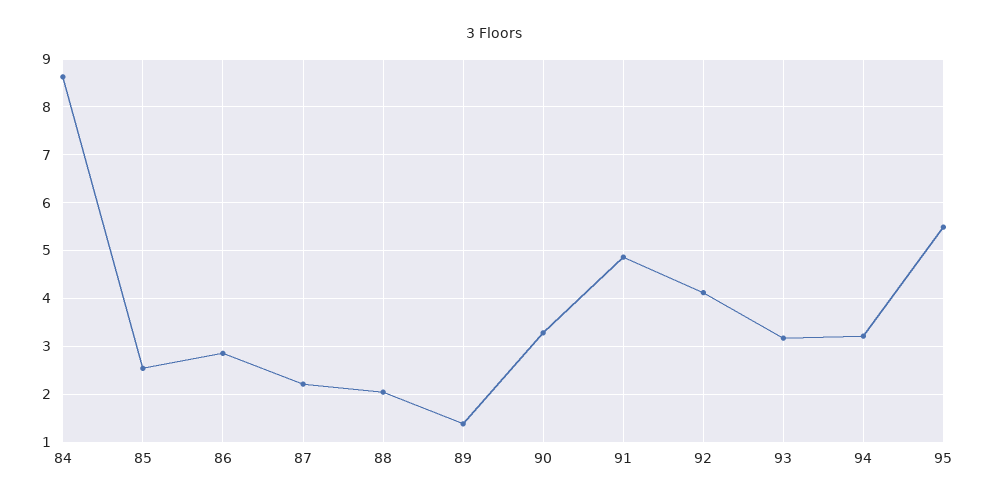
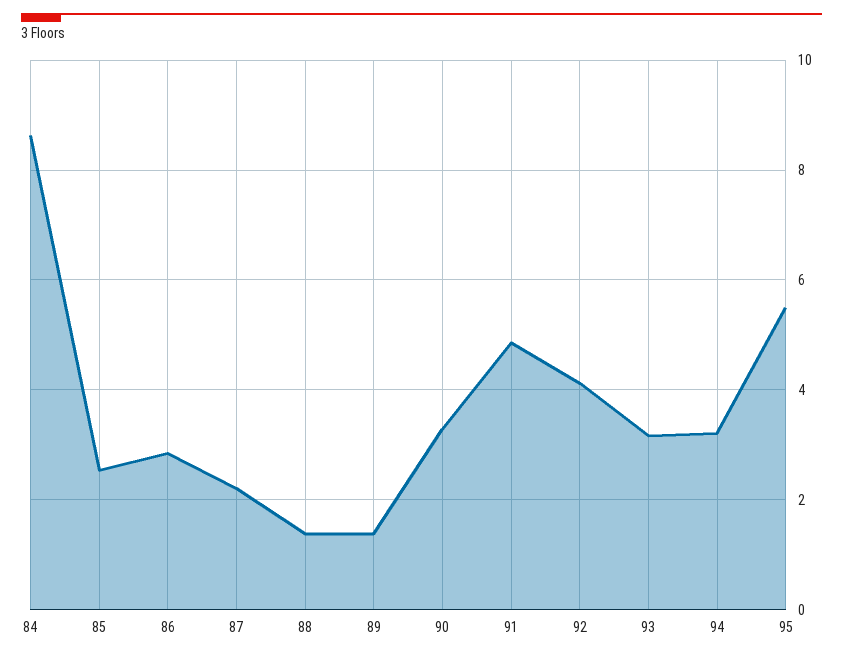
88: 2 -> 1.4

